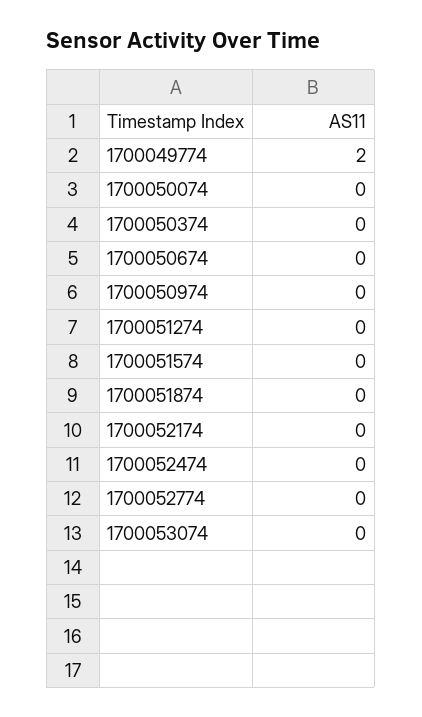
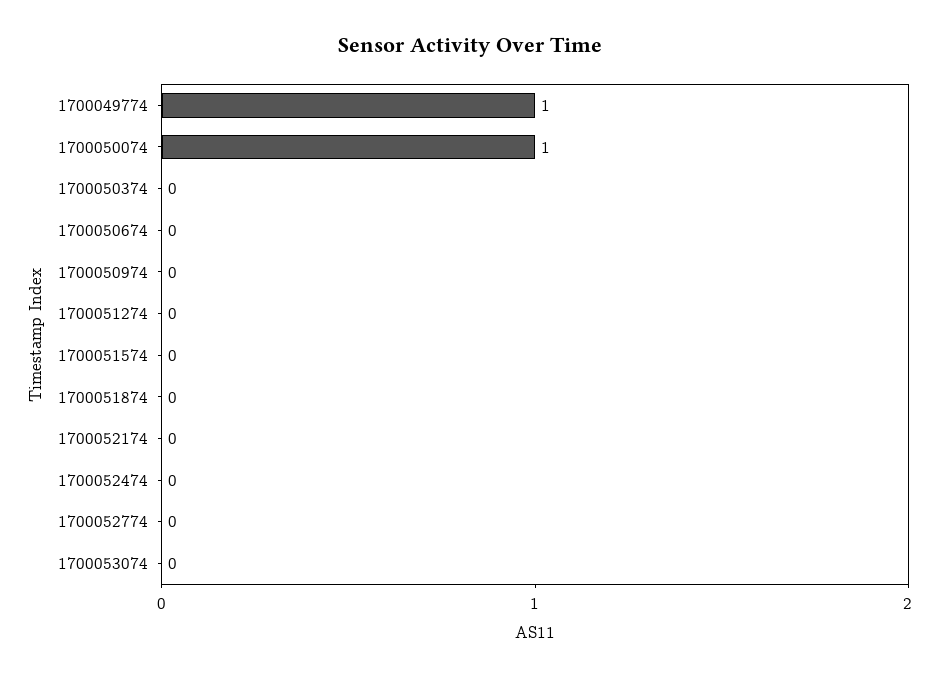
1700049774: 2 -> 1
1700050074: 0 -> 1

